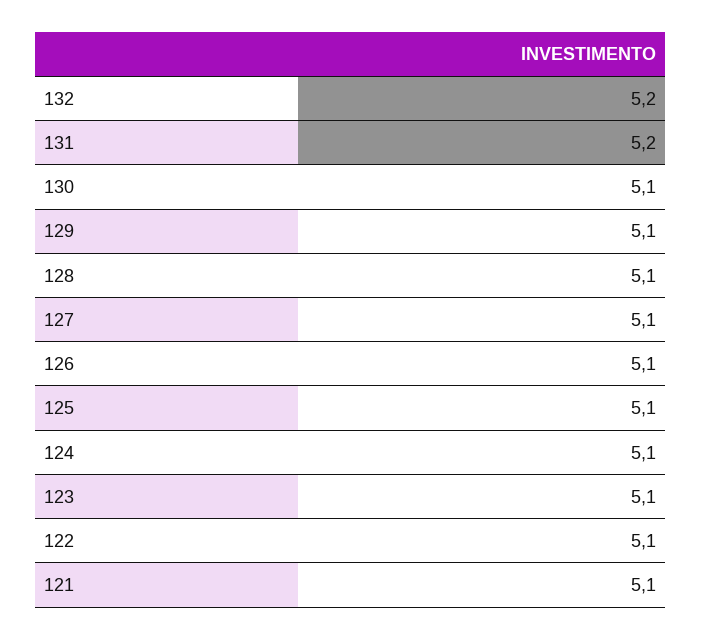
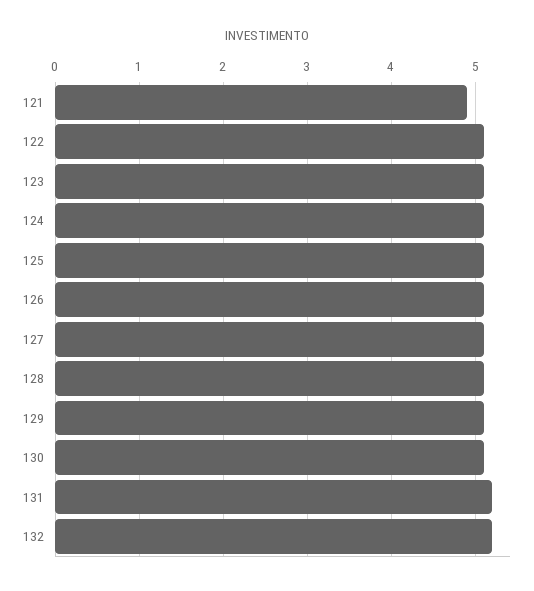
121: 5.1 -> 4.9

